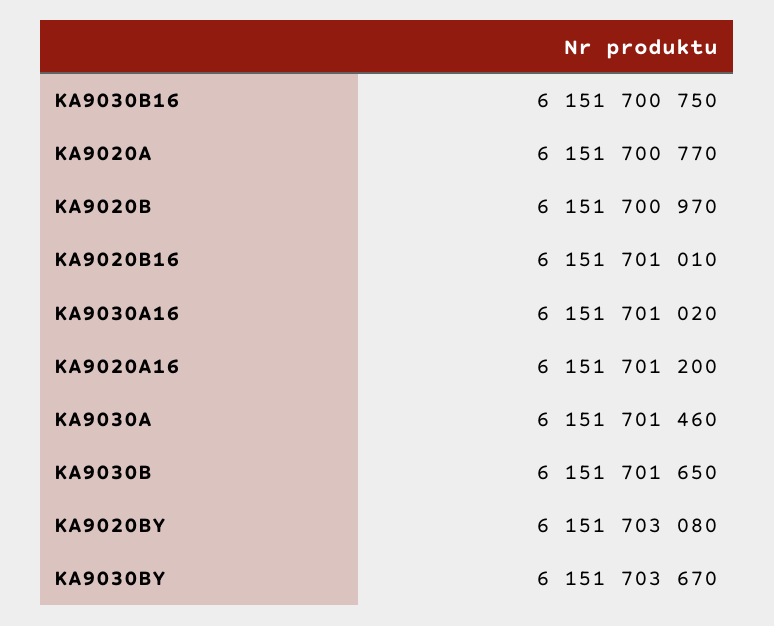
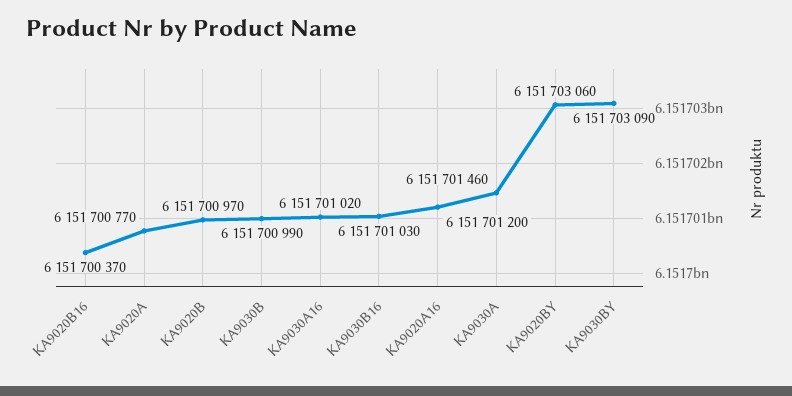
KA9030B16: 6151700750 -> 6151701030
KA9020B16: 6151701010 -> 6151700370
KA9030B: 6151701650 -> 6151700990
KA9020BY: 6151703080 -> 6151703060
KA9030BY: 6151703670 -> 6151703090

